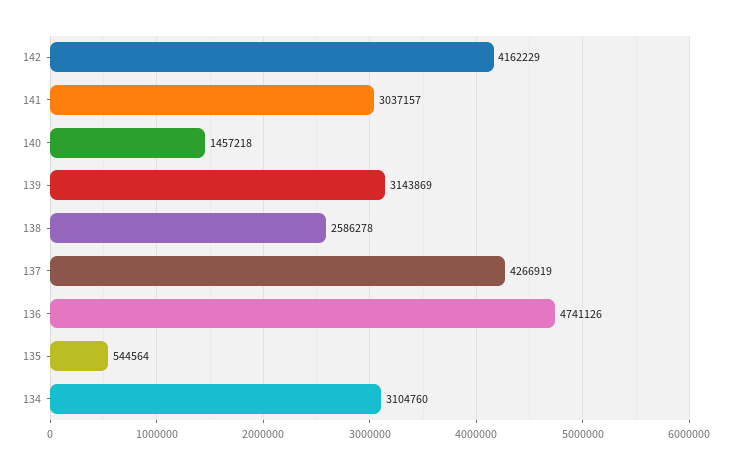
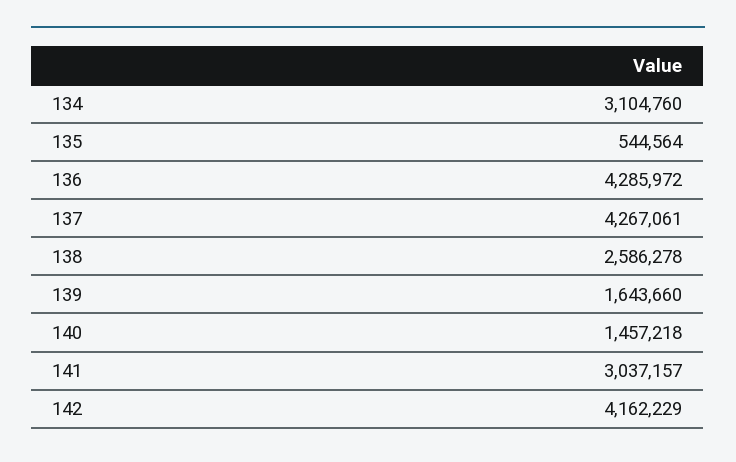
139: 3143869 -> 1643660
137: 4266919 -> 4267061
136: 4741126 -> 4285972

